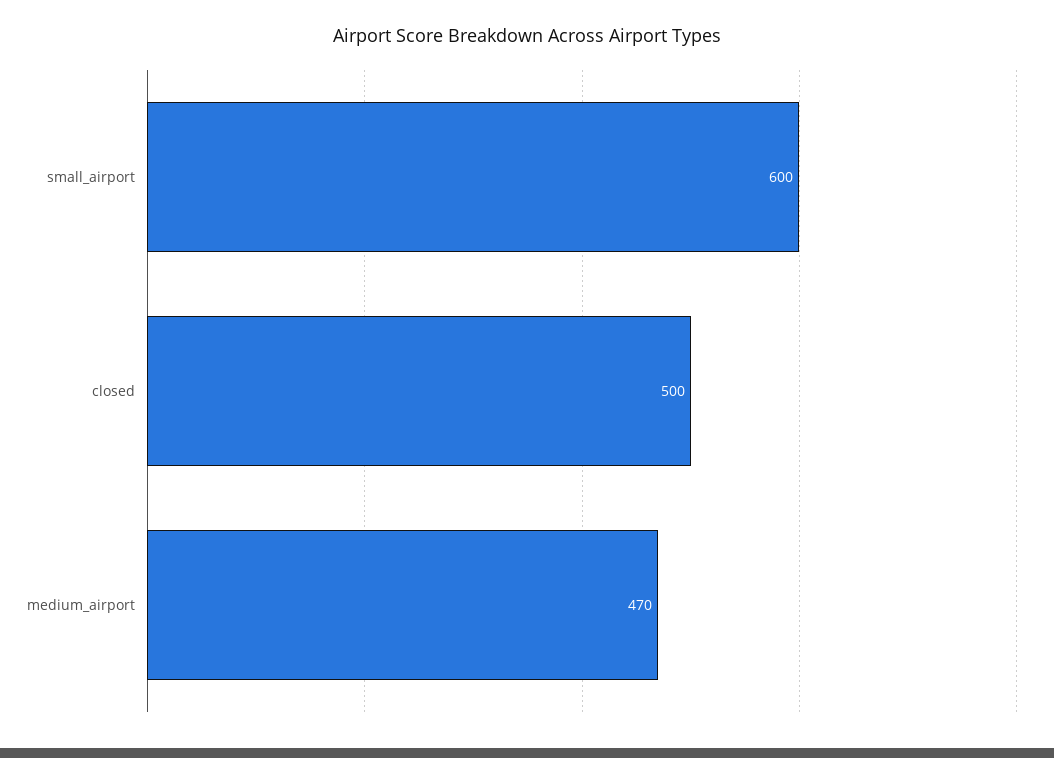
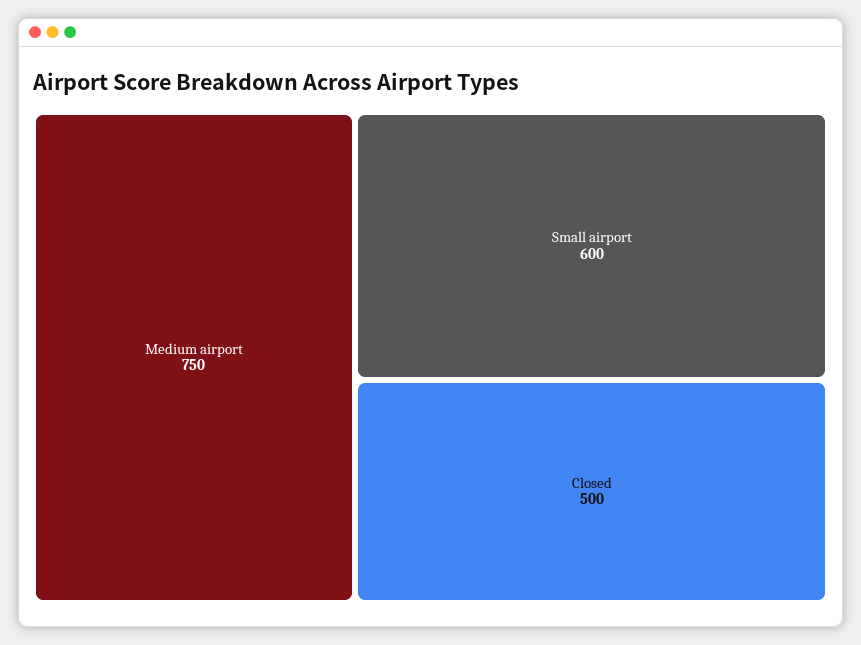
medium_airport: 470 -> 750

